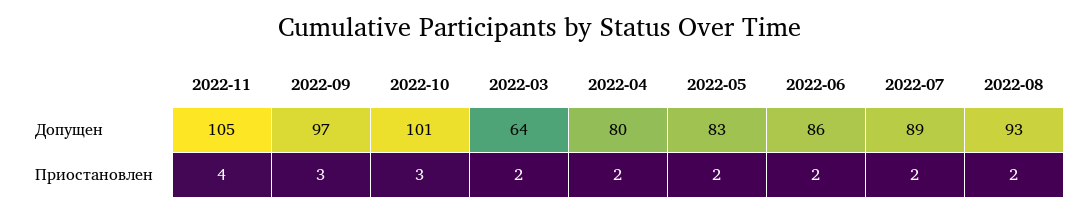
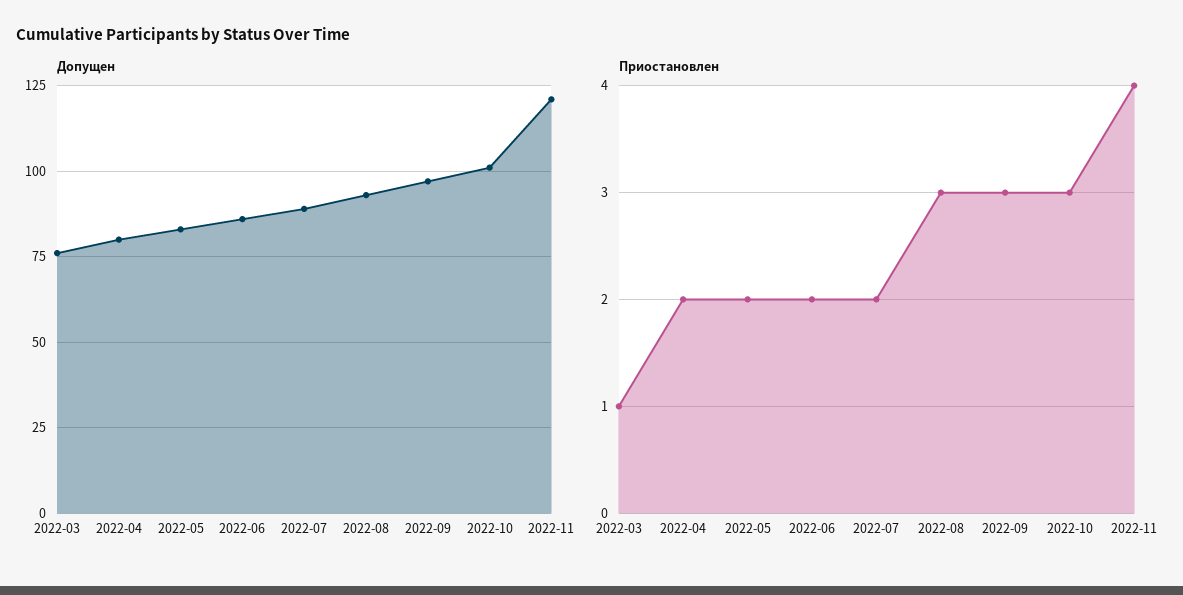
Допущен, 2022-11: 105 -> 120
Допущен, 2022-03: 64 -> 75
Приостановлен, 2022-03: 2 -> 1
Приостановлен, 2022-08: 2 -> 3

